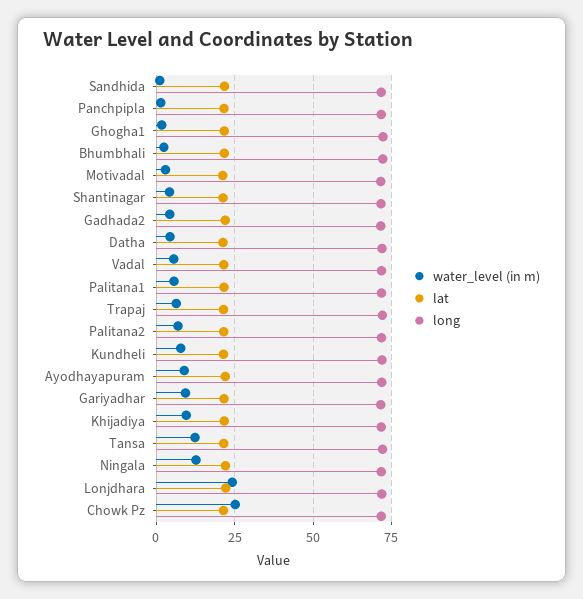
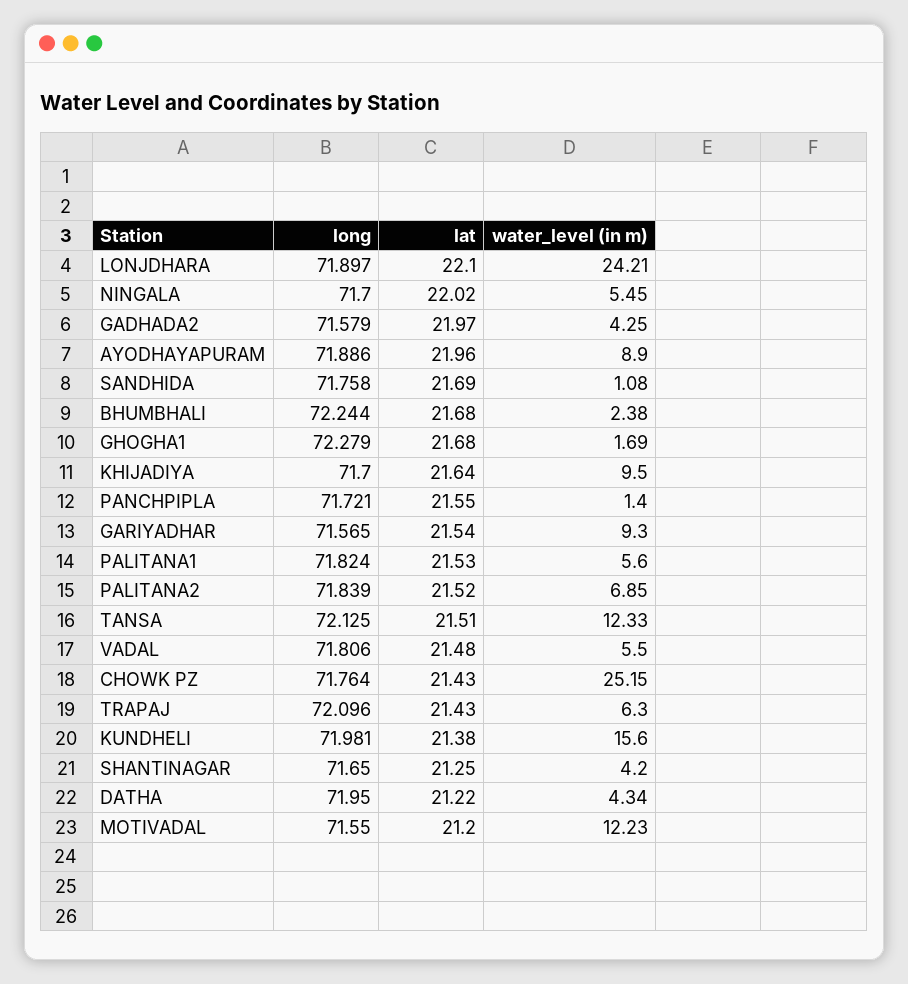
water_level (in m), Motivadal: 2.5 -> 12.23
water_level (in m), Kundheli: 7.5 -> 15.6
water_level (in m), Ningala: 12.5 -> 5.45

